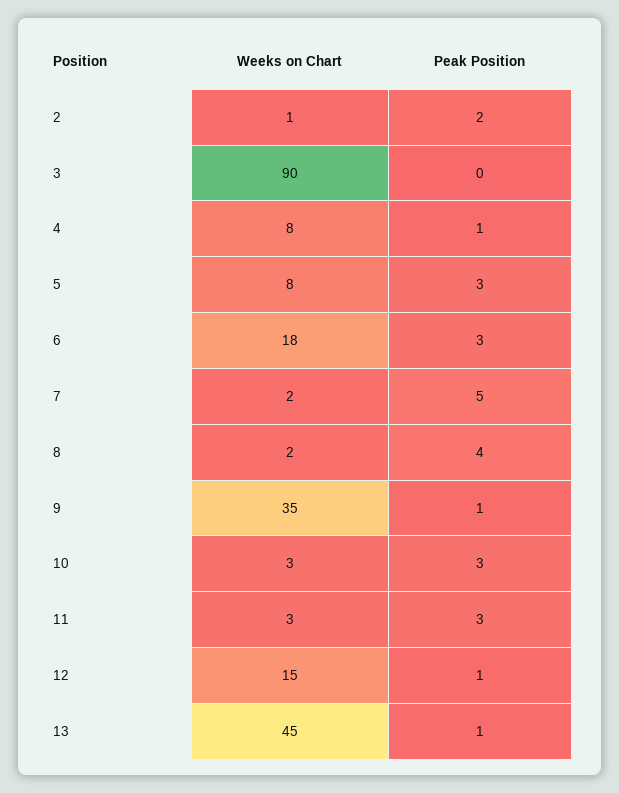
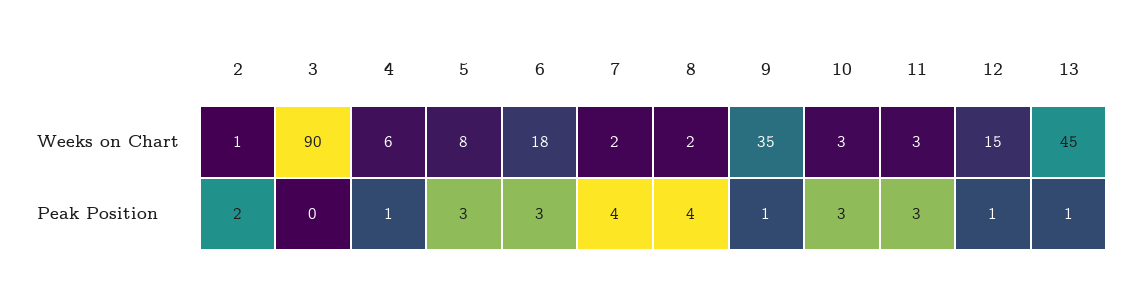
Weeks on Chart, 4: 8 -> 6
Peak Position, 7: 5 -> 4

